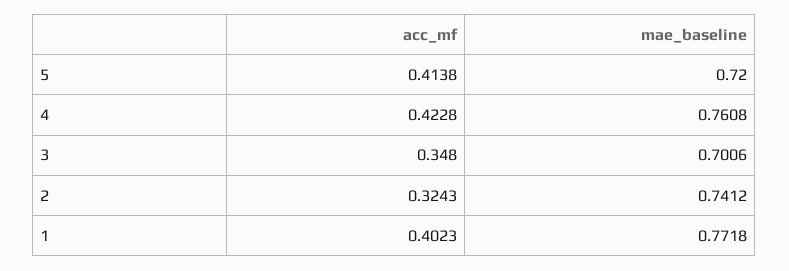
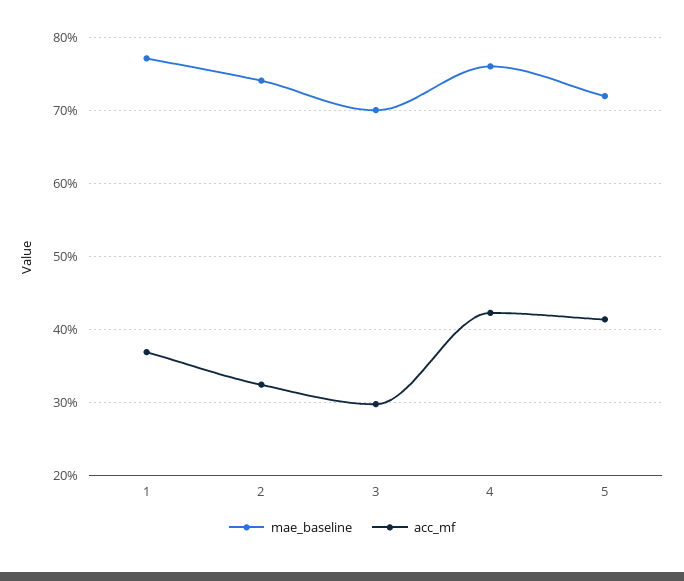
acc_mf, 3: 0.348 -> 0.3
acc_mf, 1: 0.4023 -> 0.37

